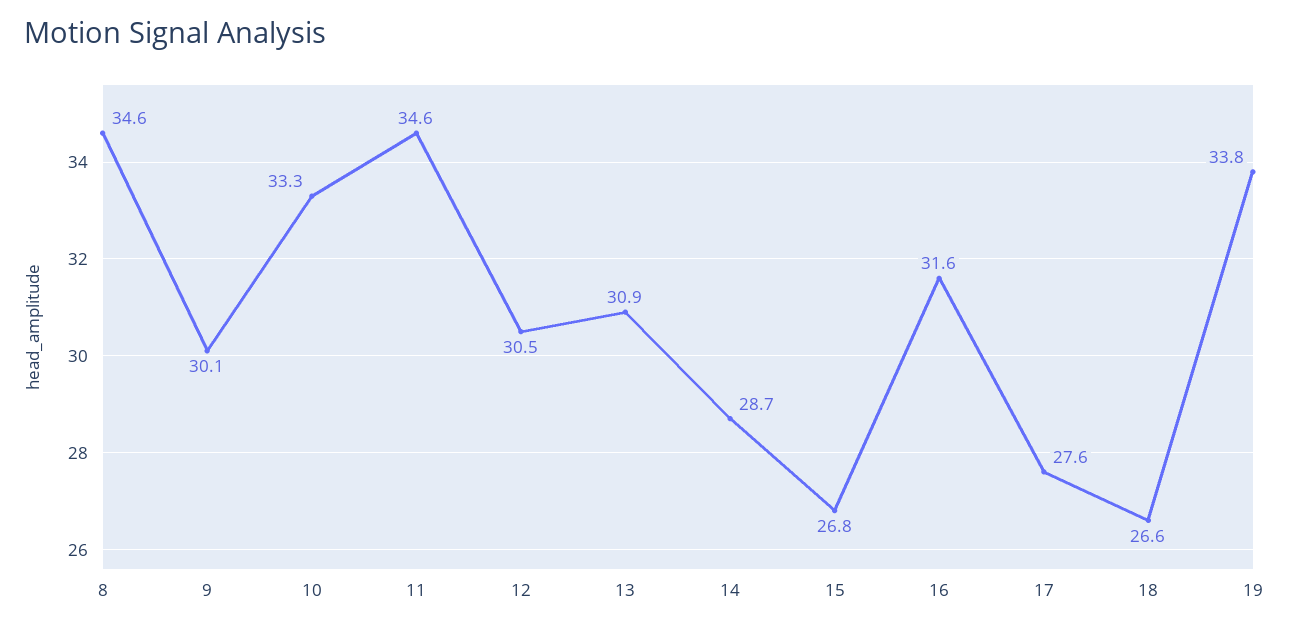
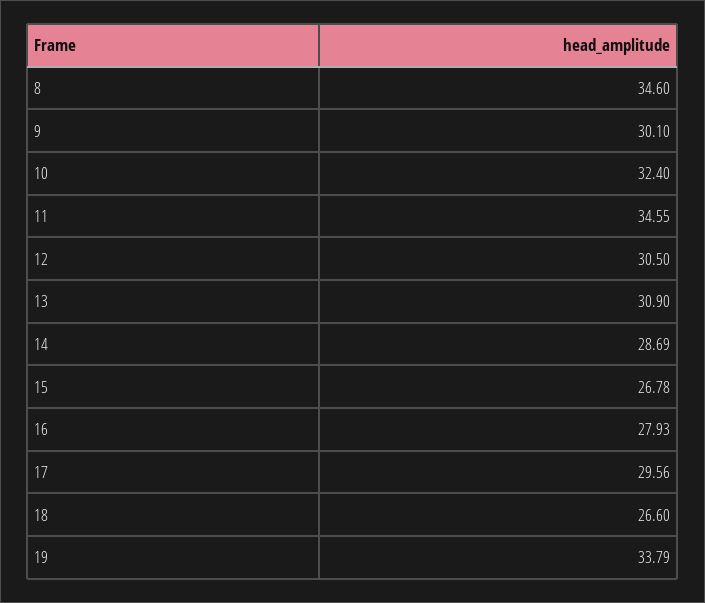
10: 33.3 -> 32.4
16: 31.6 -> 27.93
17: 27.6 -> 29.56

